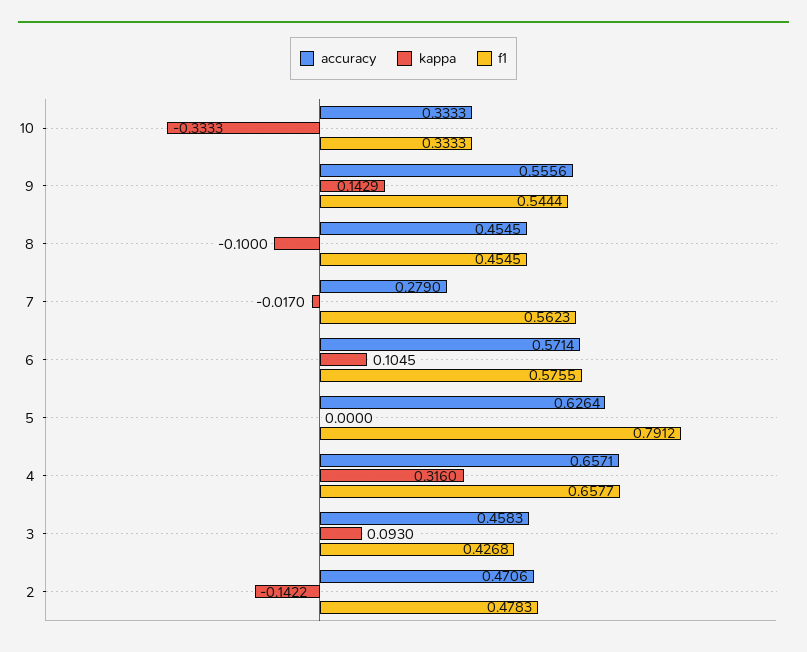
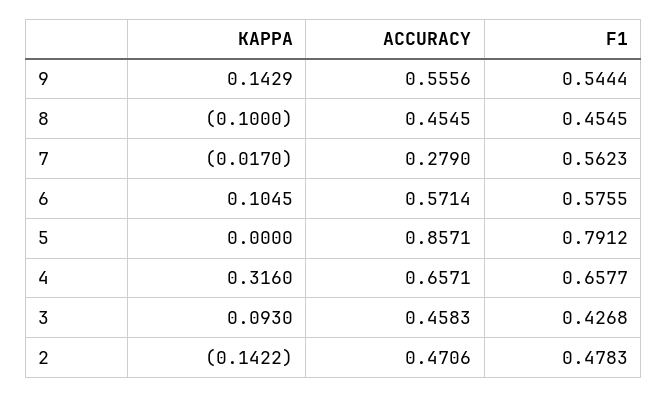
accuracy, 10: 0.3333 -> none
kappa, 10: -0.3333 -> none
f1, 10: 0.3333 -> none
accuracy, 5: 0.6264 -> 0.8571

